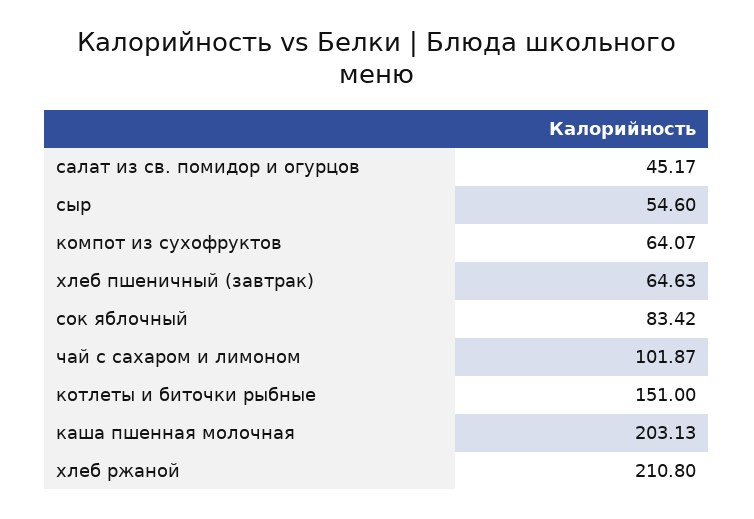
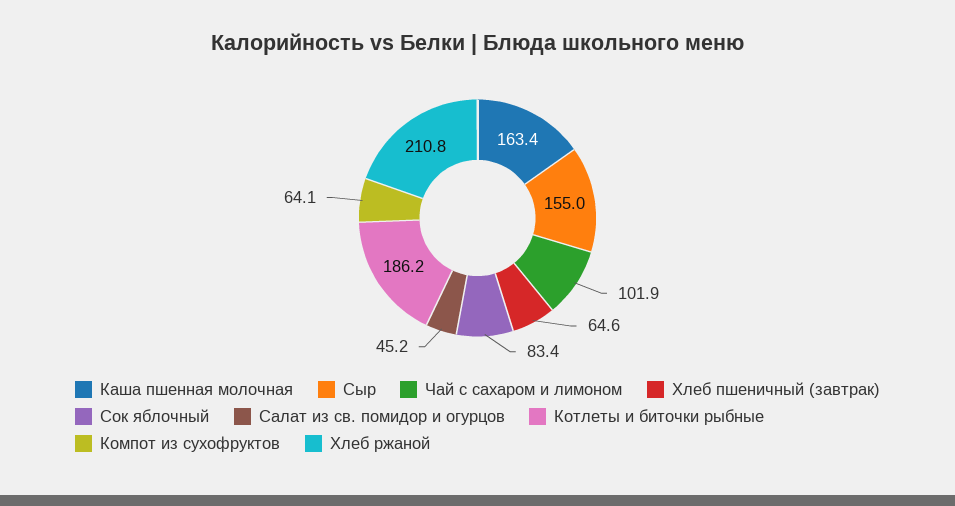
сыр: 54.6 -> 155
котлеты и биточки рыбные: 151 -> 186.2
каша пшенная молочная: 203.13 -> 163.4

